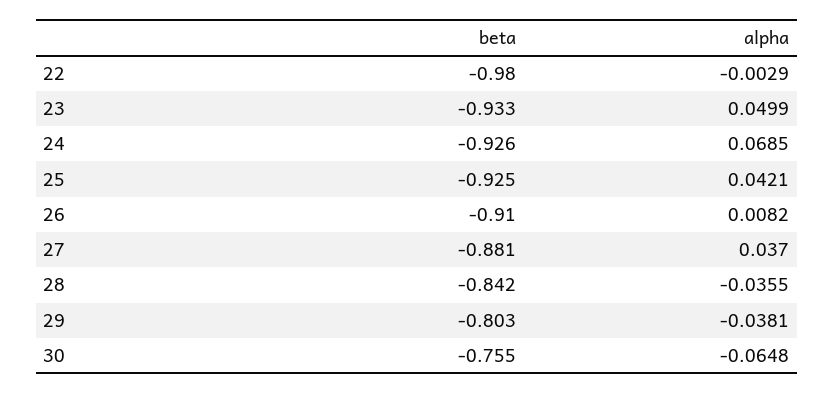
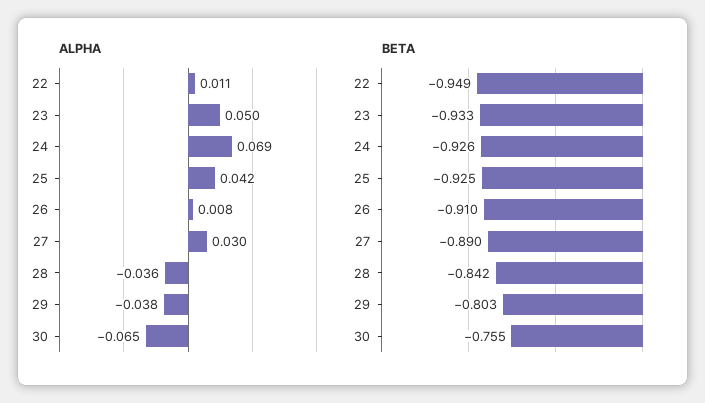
beta, 22: -0.98 -> -0.949
alpha, 22: -0.0029 -> 0.011
beta, 27: -0.881 -> -0.89
alpha, 27: 0.037 -> 0.03

